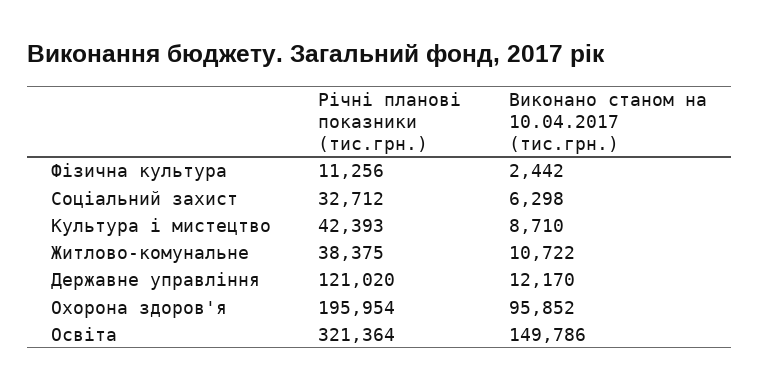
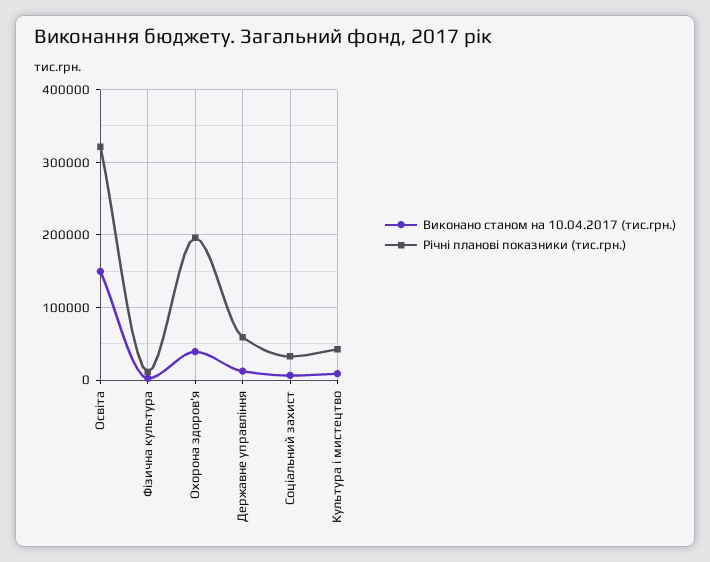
Річні планові показники (тис.грн.), Житлово-комунальне: 38375 -> none
Виконано станом на 10.04.2017 (тис.грн.), Житлово-комунальне: 10722 -> none
Річні планові показники (тис.грн.), Державне управління: 121020 -> 60000
Виконано станом на 10.04.2017 (тис.грн.), Охорона здоров'я: 95852 -> 40000

